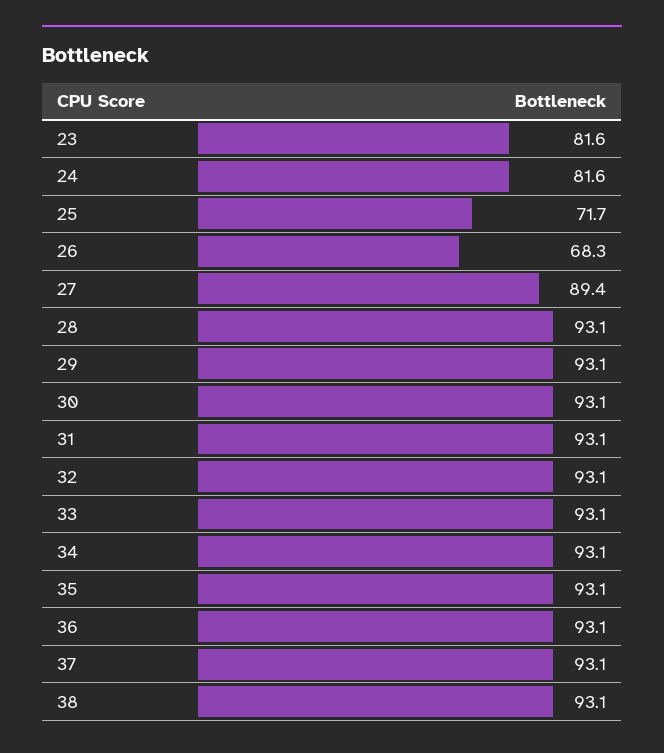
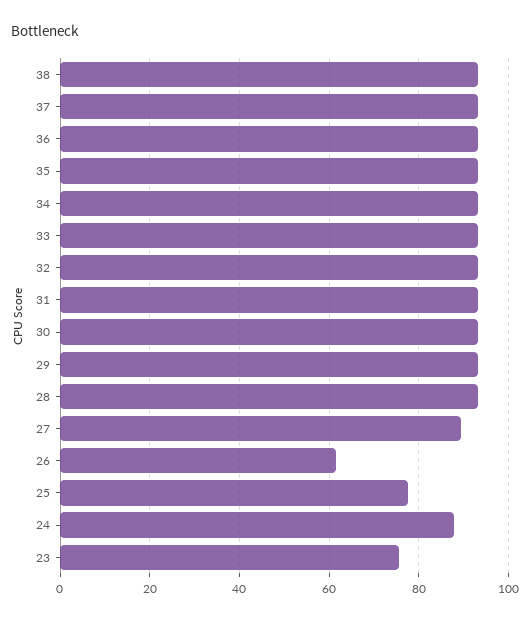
23: 81.6 -> 76
24: 81.6 -> 88
25: 71.7 -> 78
26: 68.3 -> 62

